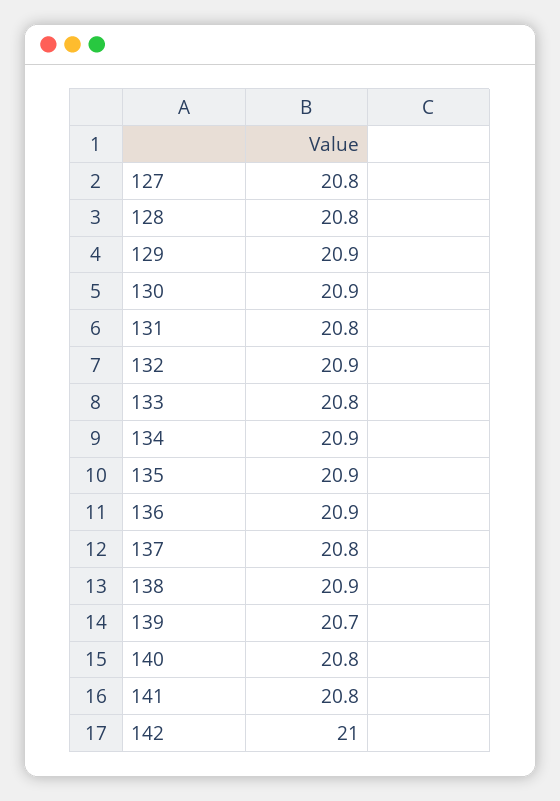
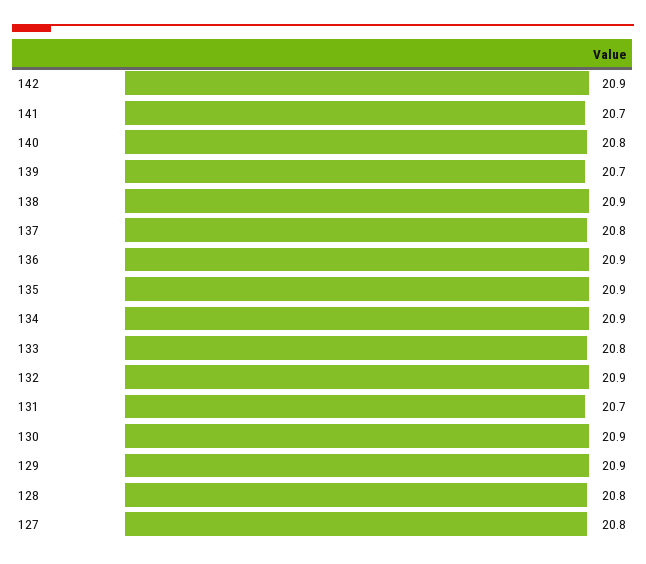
131: 20.8 -> 20.7
141: 20.8 -> 20.7
142: 21 -> 20.9

